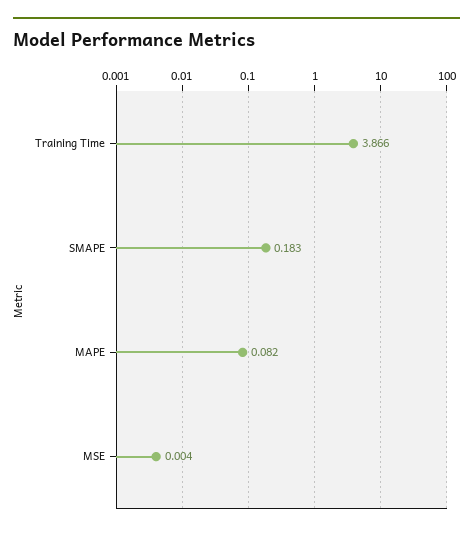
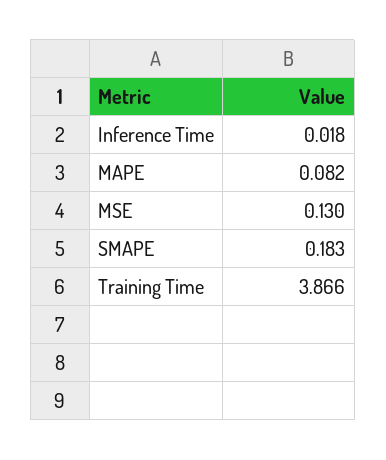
MSE: 0.004 -> 0.13
Inference Time: none -> 0.018

